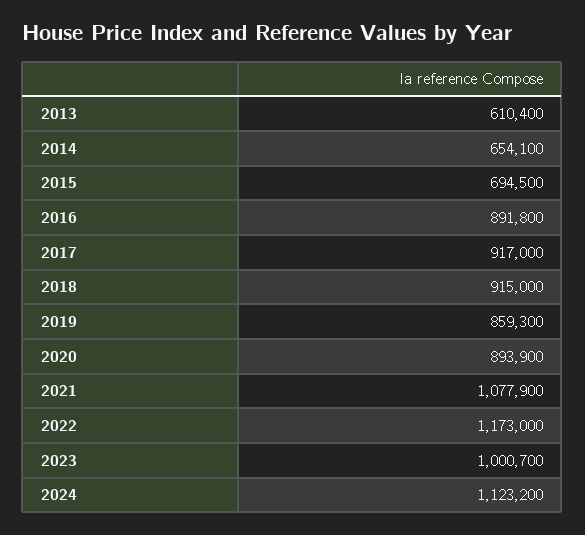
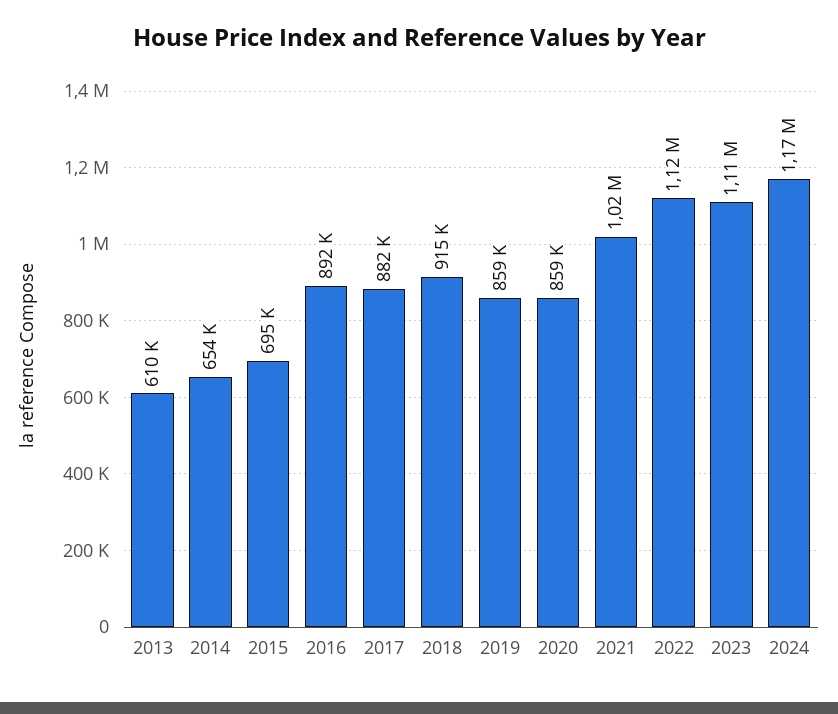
2017: 917000 -> 882000
2020: 893900 -> 859000
2021: 1077900 -> 1020000
2022: 1173000 -> 1120000
2023: 1000700 -> 1110000
2024: 1123200 -> 1170000

